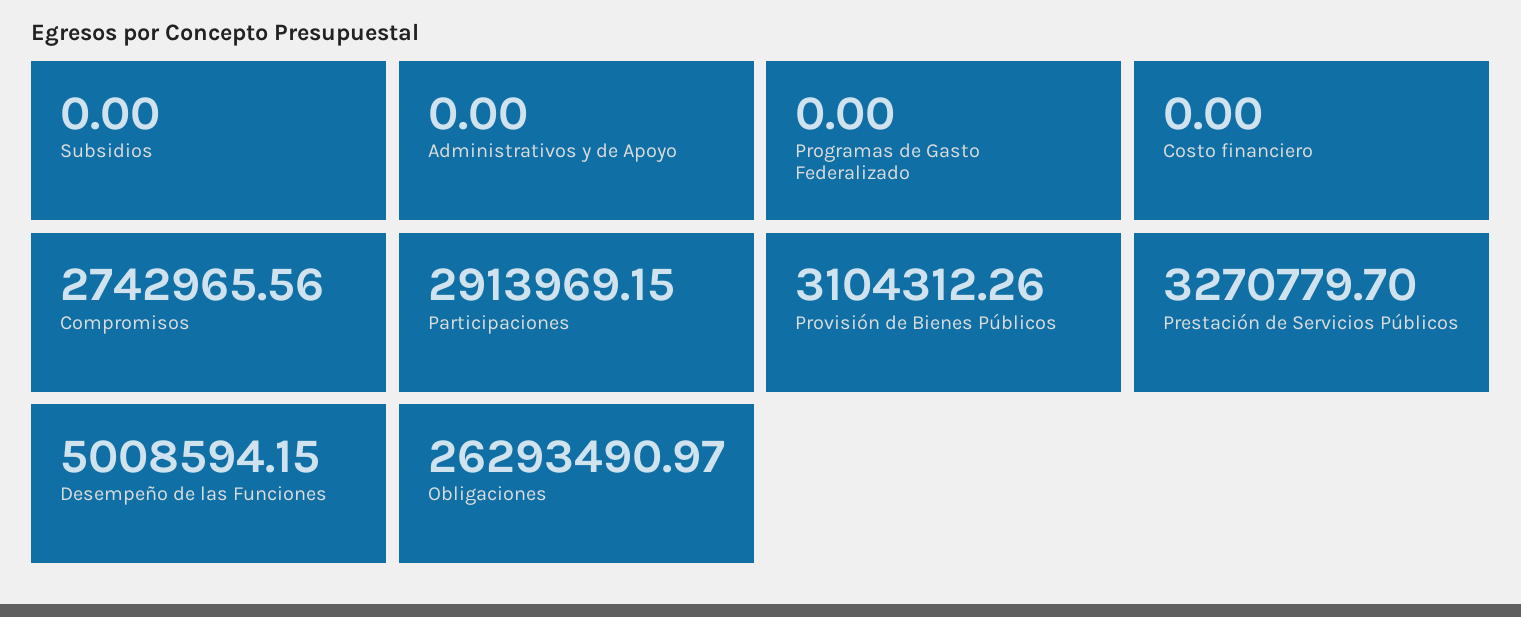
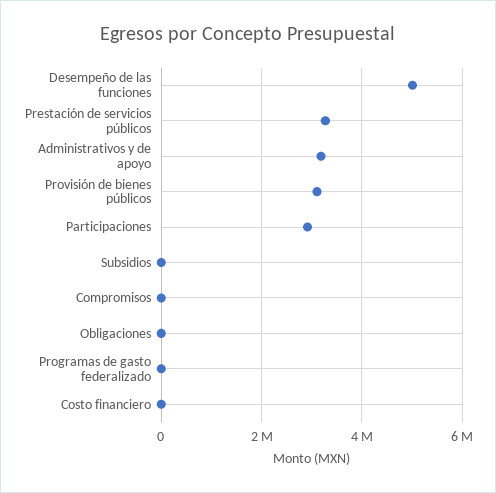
Administrativos y de Apoyo: 0 -> 3200000
Compromisos: 2742965.56 -> 0
Obligaciones: 26293490.97 -> 0

